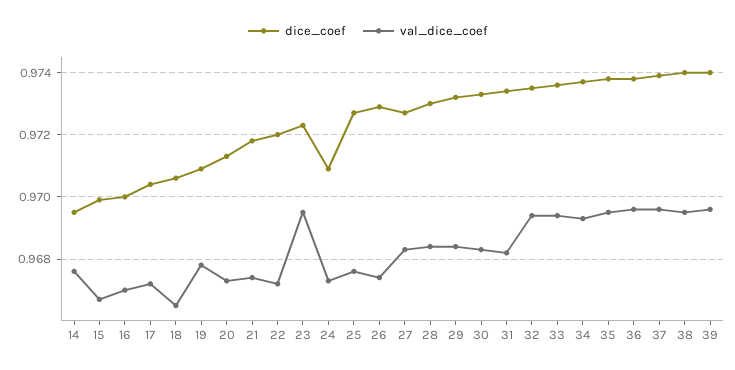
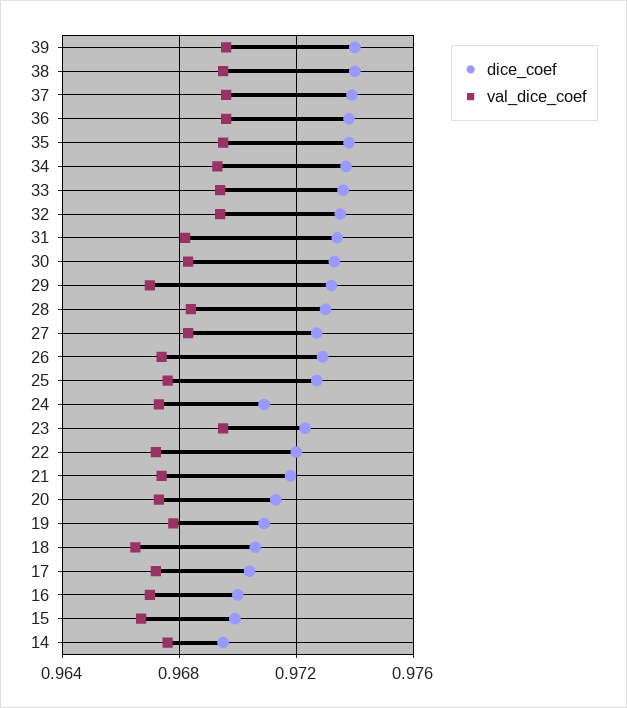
val_dice_coef, 29: 0.9685 -> 0.967

